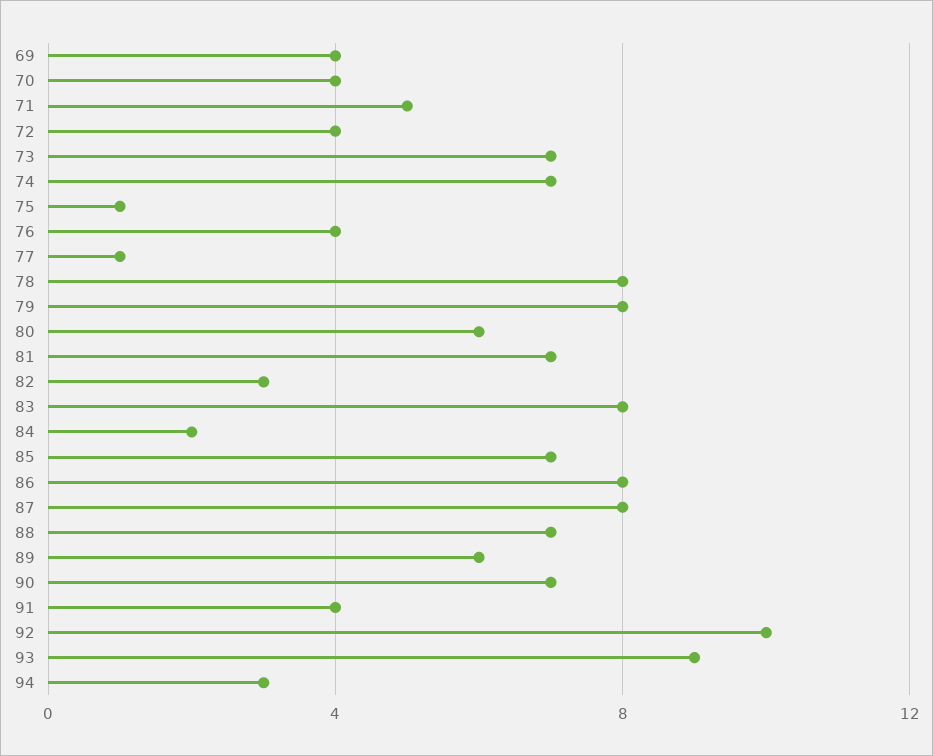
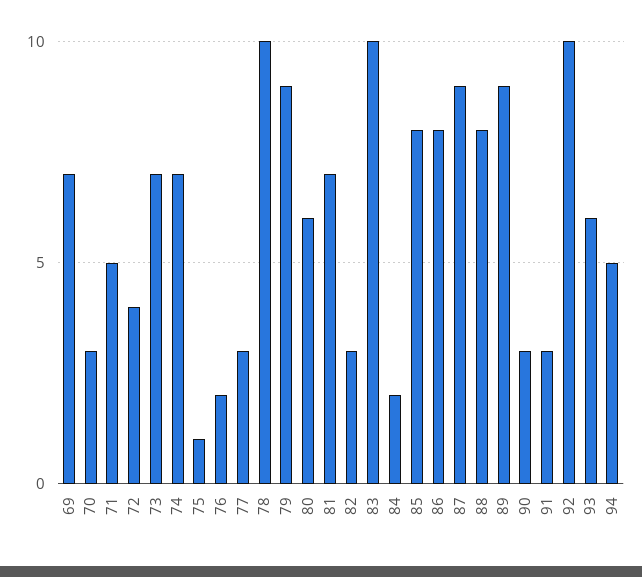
69: 4 -> 7
70: 4 -> 3
76: 4 -> 2
77: 1 -> 3
78: 8 -> 10
79: 8 -> 9
83: 8 -> 10
85: 7 -> 8
87: 8 -> 9
88: 7 -> 8
89: 6 -> 9
90: 7 -> 3
91: 4 -> 3
93: 9 -> 6
94: 3 -> 5

